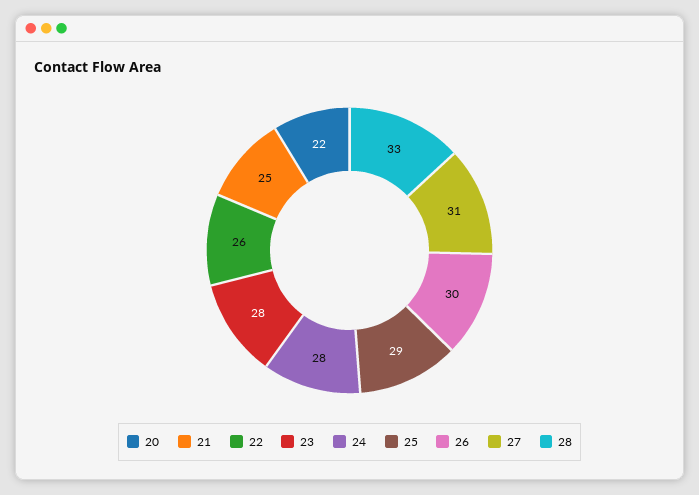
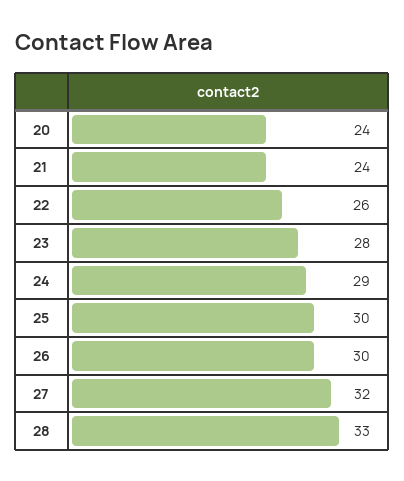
20: 22 -> 24
21: 25 -> 24
24: 28 -> 29
25: 29 -> 30
27: 31 -> 32

